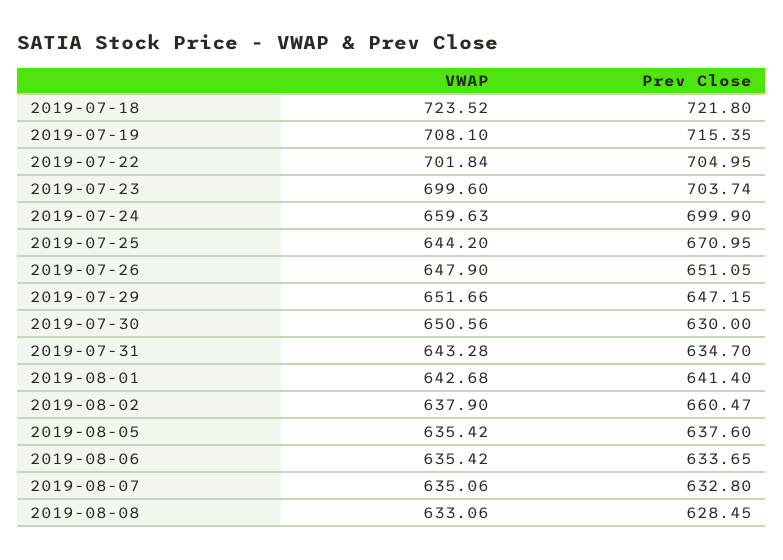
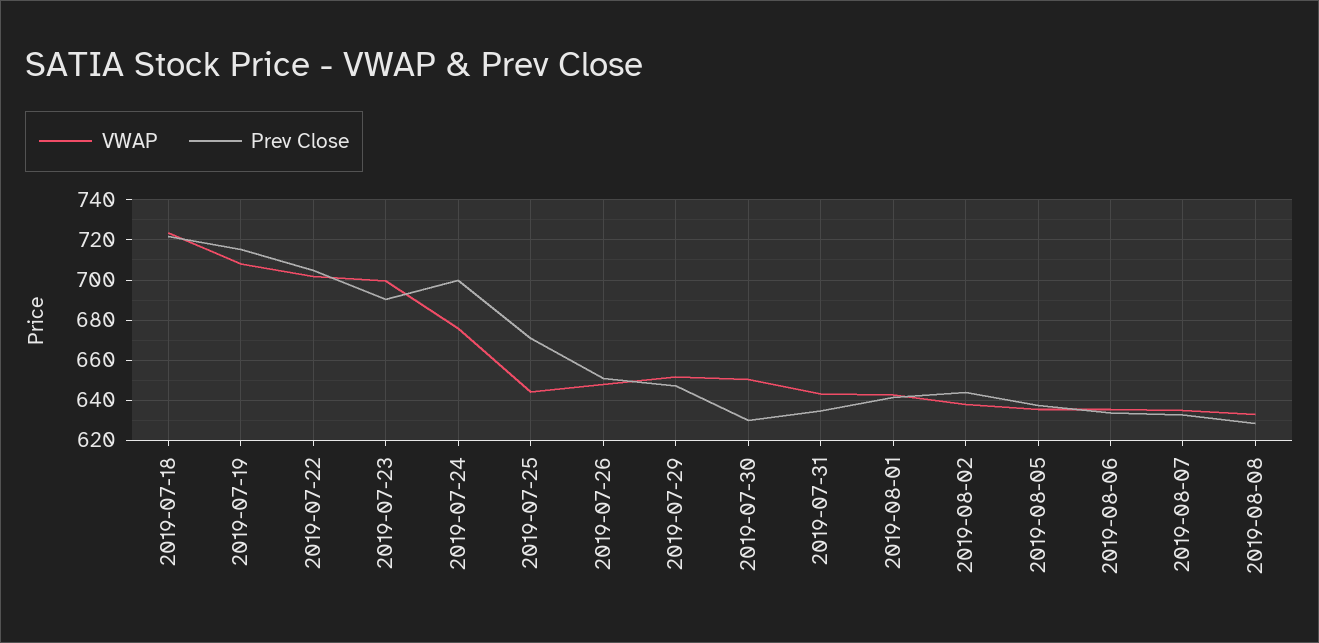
Prev Close, 2019-07-23: 703.74 -> 690
VWAP, 2019-07-24: 659.63 -> 675
Prev Close, 2019-08-02: 660.47 -> 645

